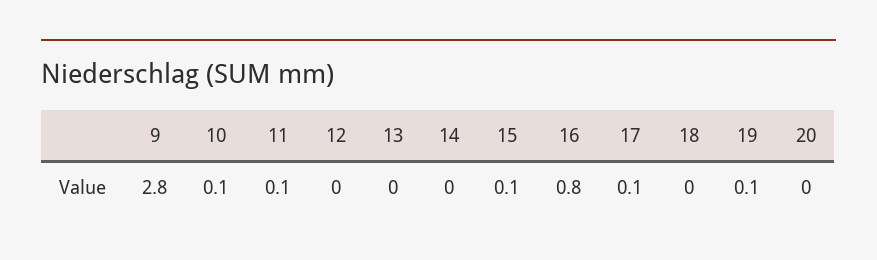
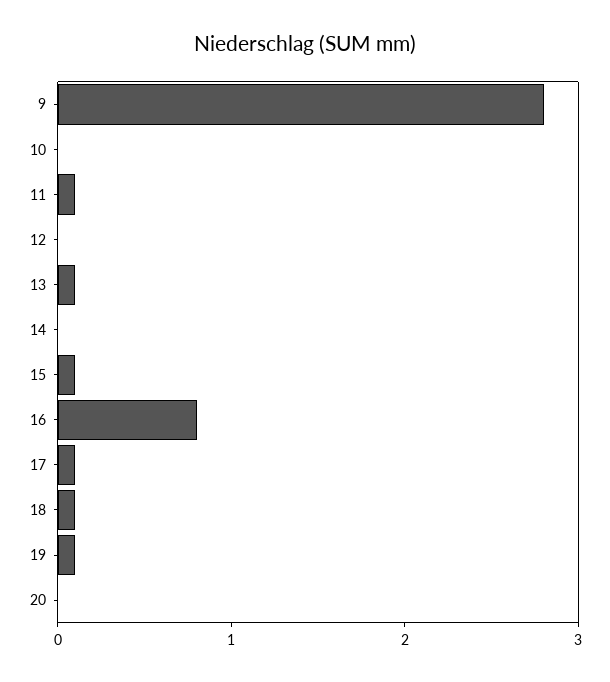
10: 0.1 -> 0
13: 0 -> 0.1
18: 0 -> 0.1

